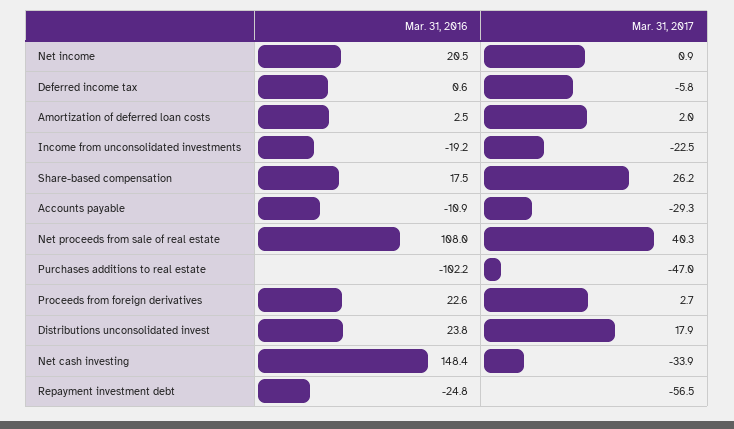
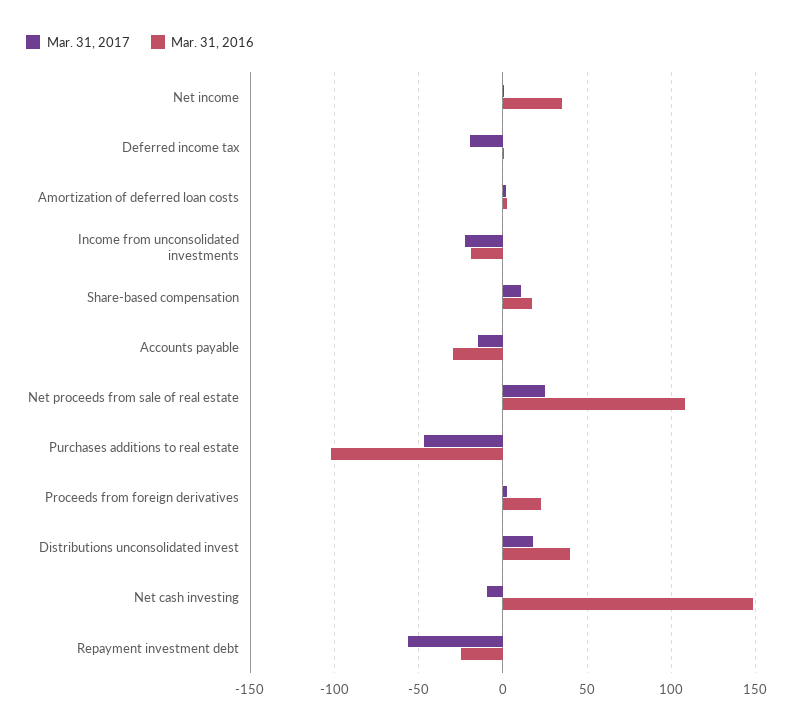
Mar. 31, 2016, Net income: 20.5 -> 35
Mar. 31, 2017, Deferred income tax: -5.8 -> -20
Mar. 31, 2017, Share-based compensation: 26.2 -> 10
Mar. 31, 2016, Accounts payable: -10.9 -> -30
Mar. 31, 2017, Accounts payable: -29.3 -> -15
Mar. 31, 2017, Net proceeds from sale of real estate: 40.3 -> 25
Mar. 31, 2016, Distributions unconsolidated invest: 23.8 -> 40
Mar. 31, 2017, Net cash investing: -33.9 -> -10

